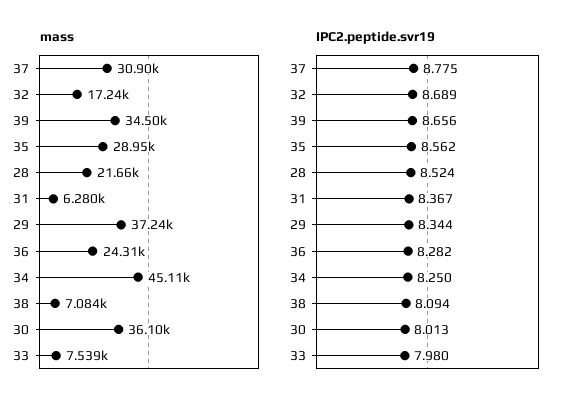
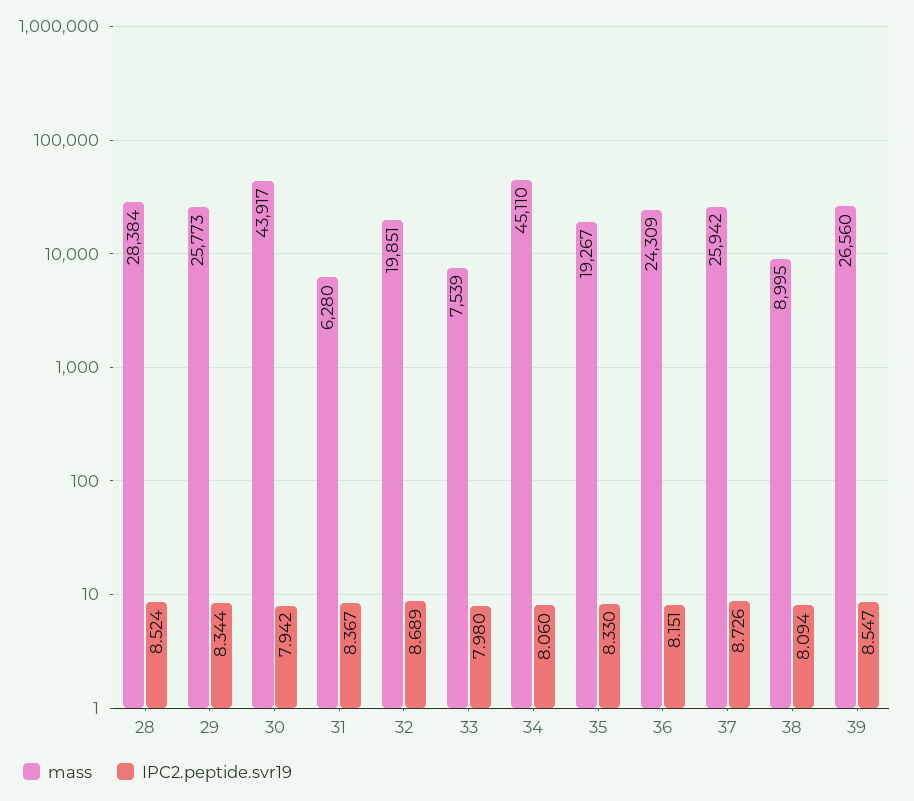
mass, 37: 30900 -> 25942
mass, 32: 17240 -> 19851
mass, 39: 34500 -> 26560
mass, 35: 28950 -> 19267
mass, 28: 21660 -> 28384
mass, 29: 37240 -> 25773
mass, 38: 7084 -> 8995
mass, 30: 36100 -> 43917
IPC2.peptide.svr19, 37: 8.775 -> 8.726
IPC2.peptide.svr19, 39: 8.656 -> 8.547
IPC2.peptide.svr19, 35: 8.562 -> 8.33
IPC2.peptide.svr19, 36: 8.282 -> 8.151
IPC2.peptide.svr19, 34: 8.25 -> 8.06
IPC2.peptide.svr19, 30: 8.013 -> 7.942

